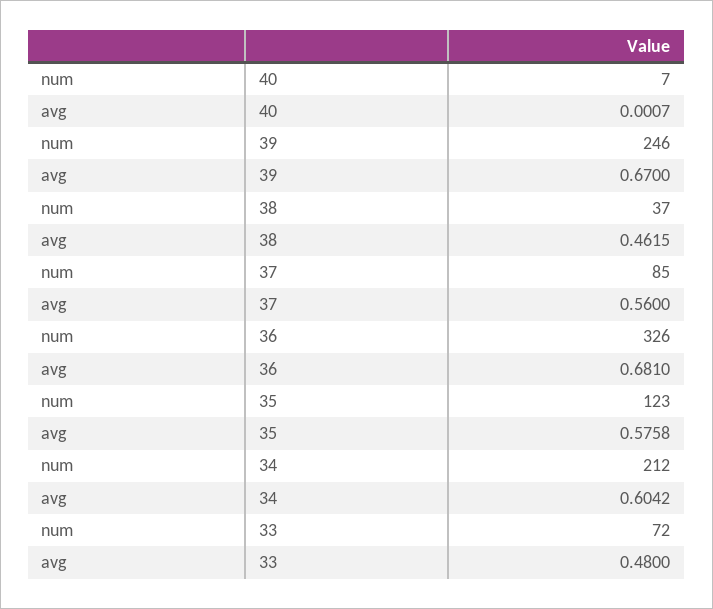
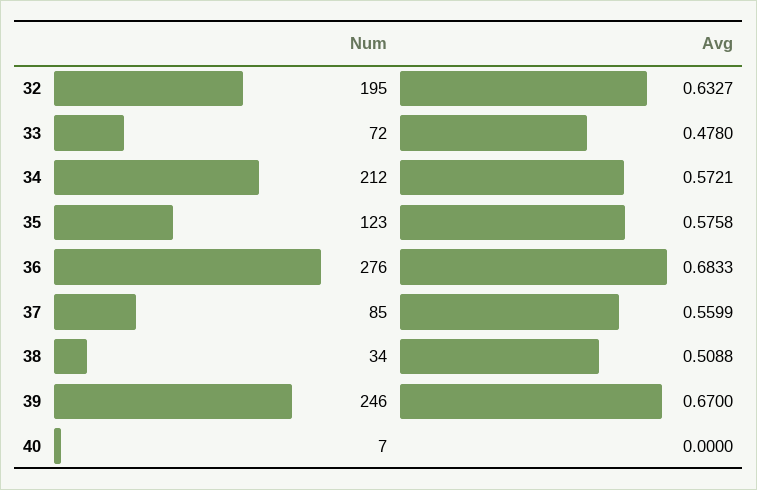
avg, 40: 0.0007 -> 0
num, 38: 37 -> 34
avg, 38: 0.4615 -> 0.5088
avg, 37: 0.56 -> 0.5599
num, 36: 326 -> 276
avg, 36: 0.681 -> 0.6833
avg, 34: 0.6042 -> 0.5721
avg, 33: 0.48 -> 0.478
num, 32: none -> 195
avg, 32: none -> 0.6327

